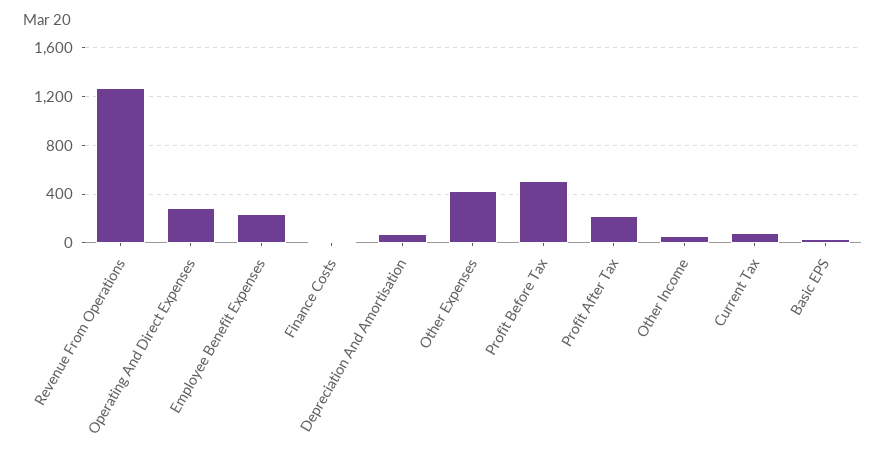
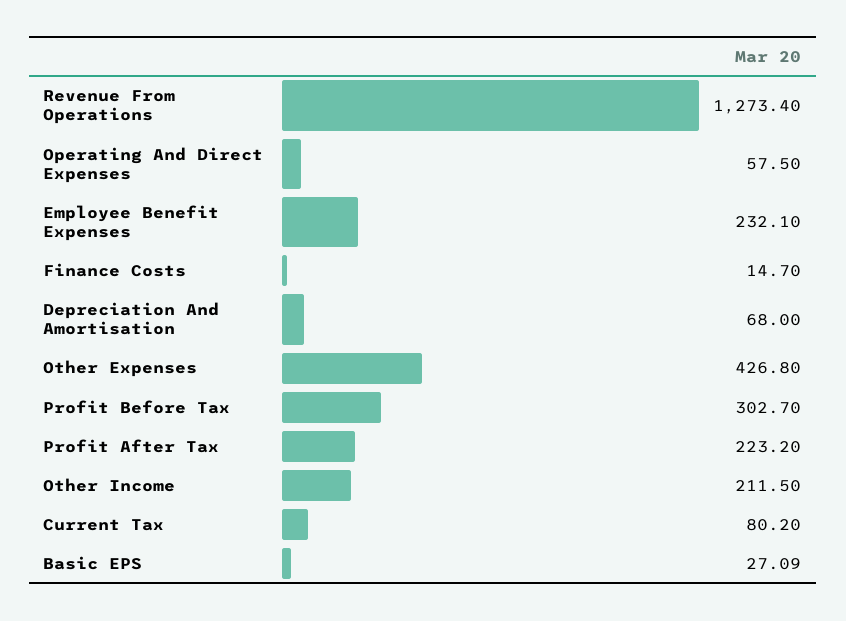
Operating And Direct Expenses: 300 -> 57.5
Profit Before Tax: 500 -> 302.7
Other Income: 50 -> 211.5

